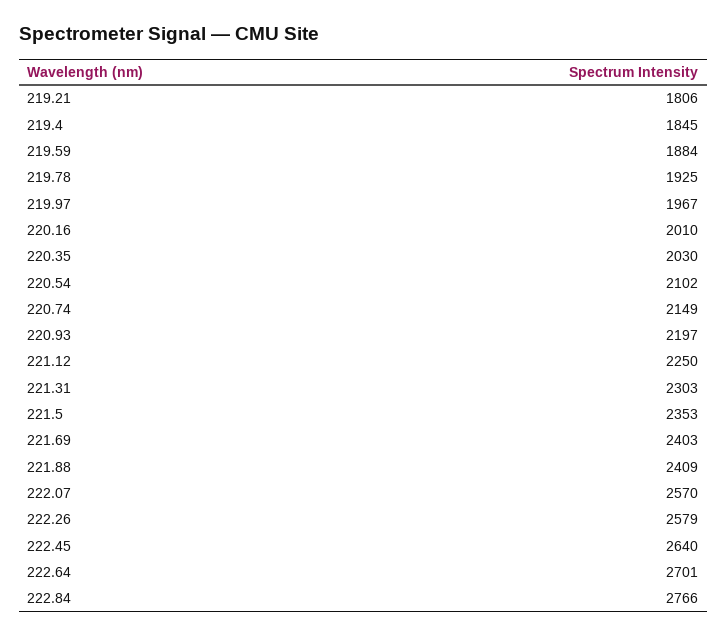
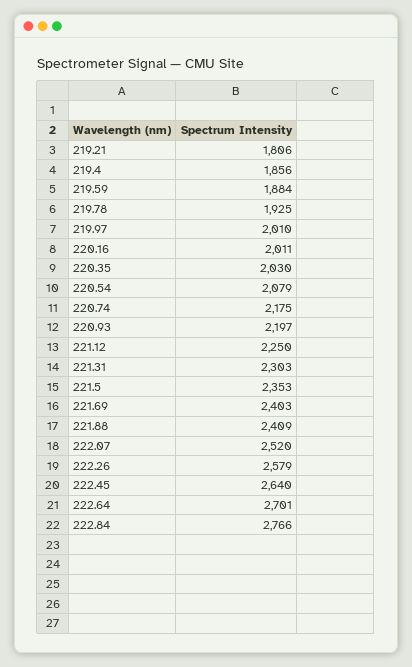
219.4: 1845 -> 1856
219.97: 1967 -> 2010
220.16: 2010 -> 2011
220.54: 2102 -> 2079
220.74: 2149 -> 2175
222.07: 2570 -> 2520

